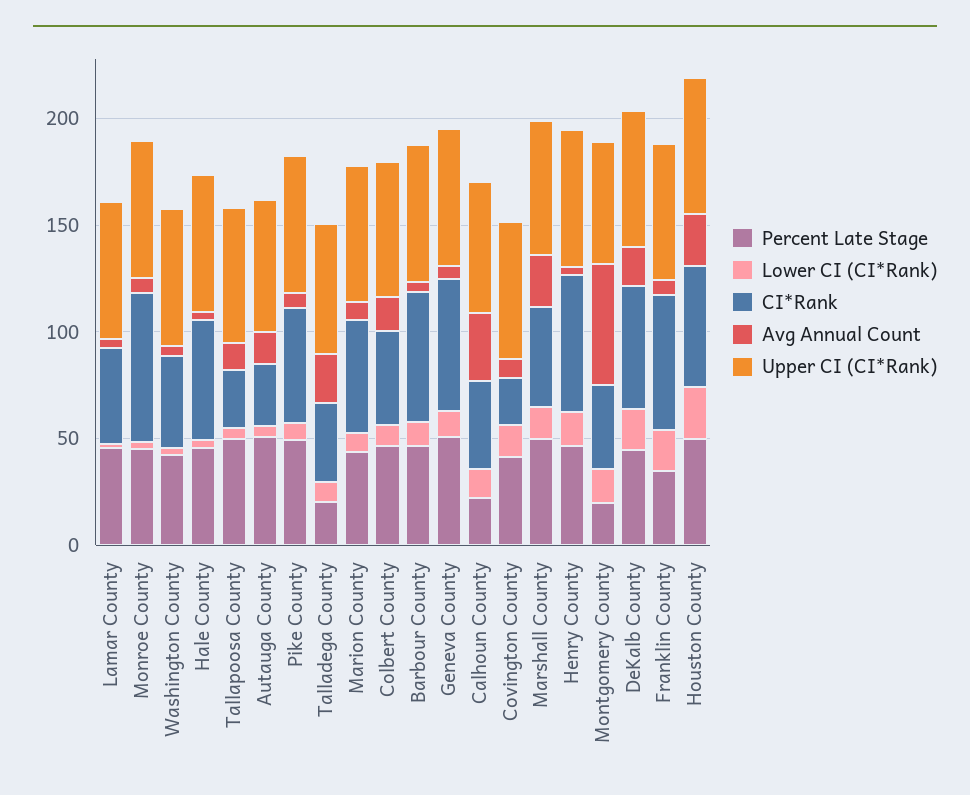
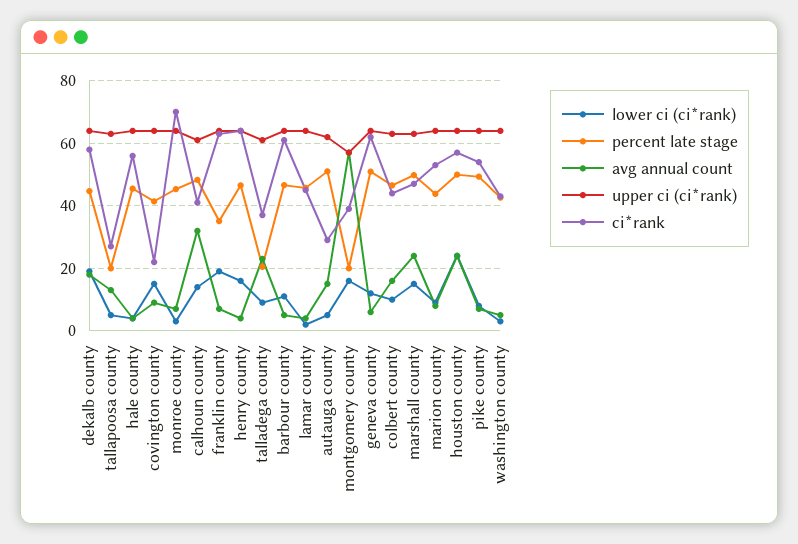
Percent Late Stage, Tallapoosa County: 50 -> 20
Percent Late Stage, Calhoun County: 20 -> 48

